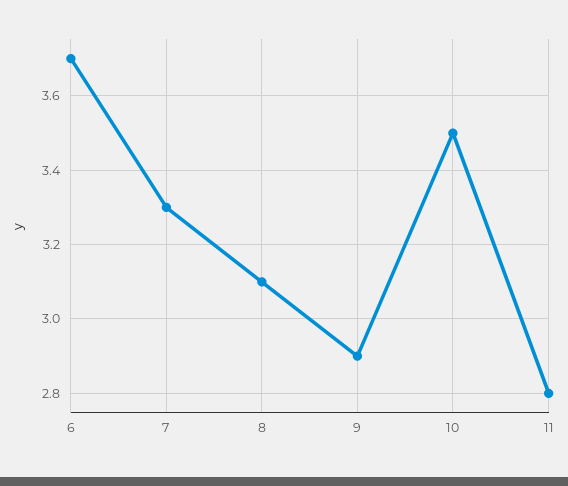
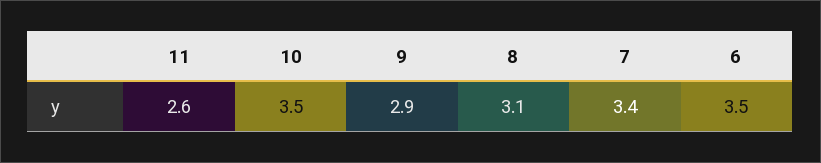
6: 3.7 -> 3.5
7: 3.3 -> 3.4
11: 2.8 -> 2.6

